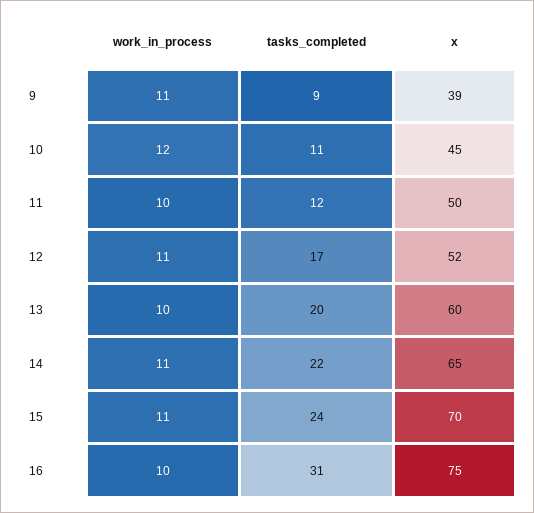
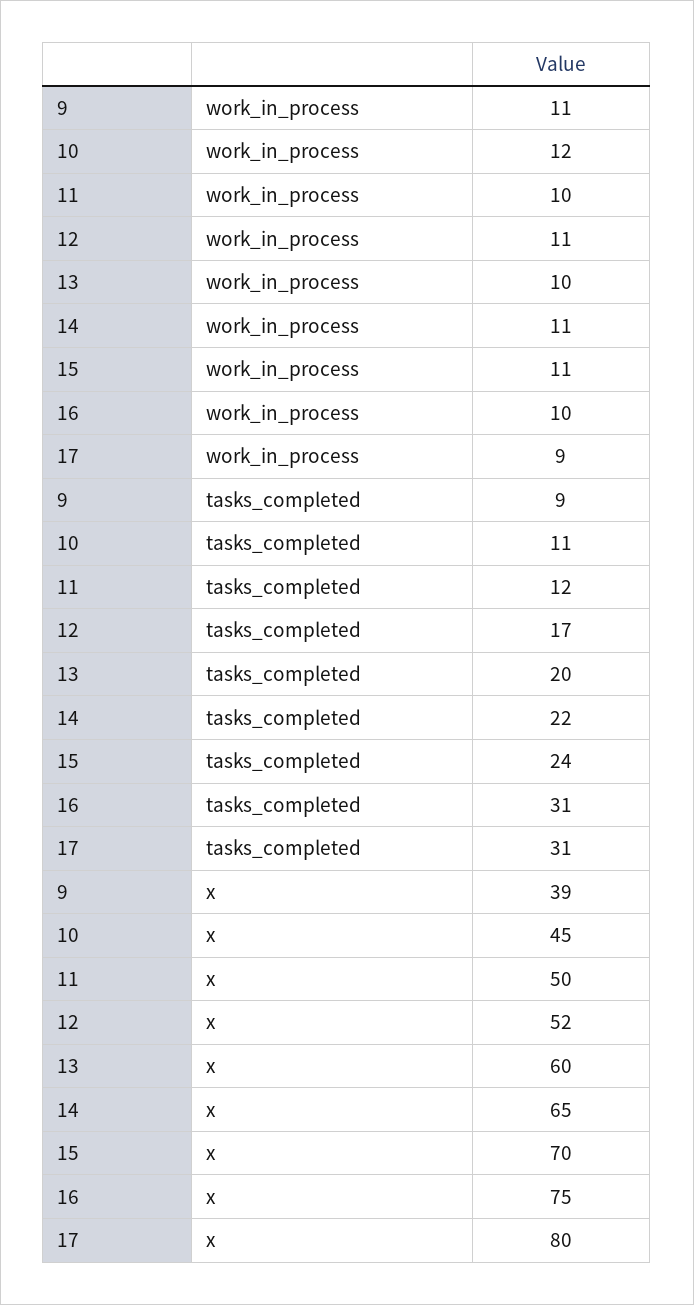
work_in_process, 17: none -> 9
tasks_completed, 17: none -> 31
x, 17: none -> 80

